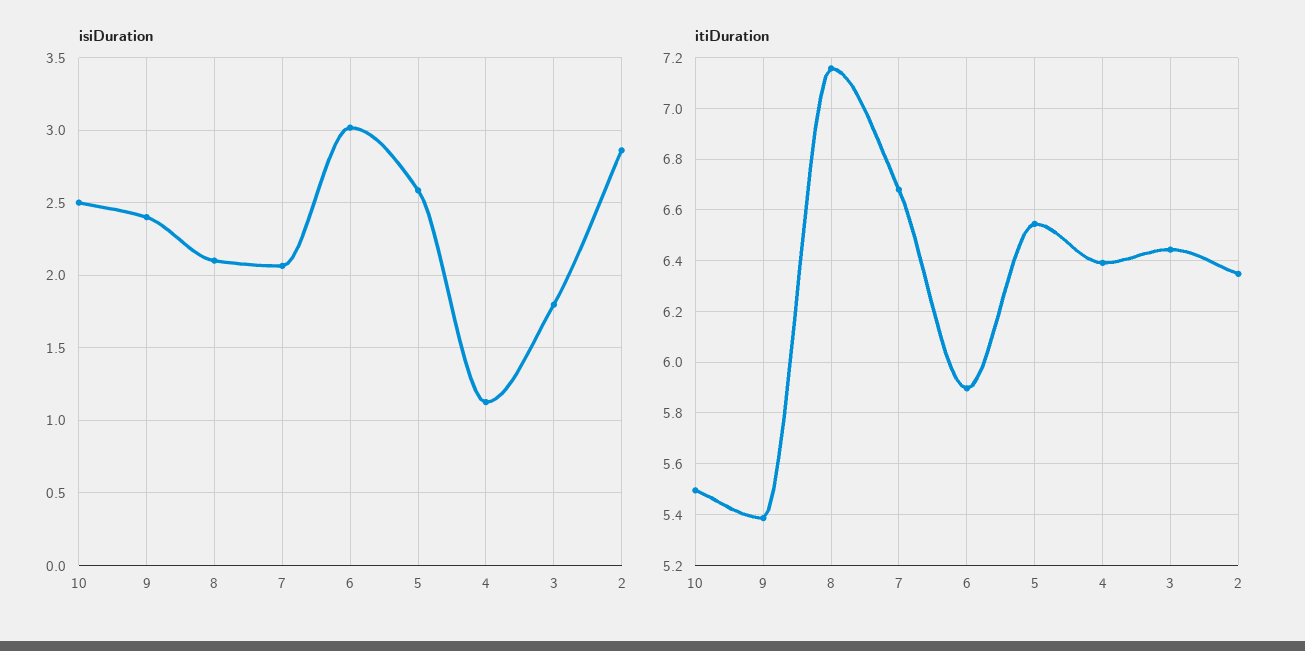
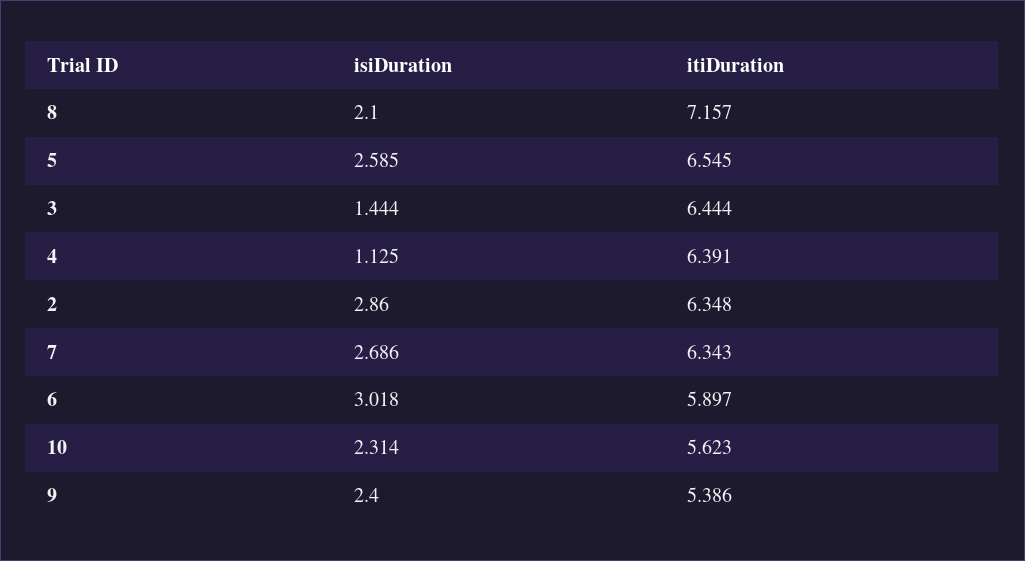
isiDuration, 10: 2.5 -> 2.314
isiDuration, 7: 2.05 -> 2.686
isiDuration, 3: 1.8 -> 1.444
itiDuration, 10: 5.5 -> 5.623
itiDuration, 7: 6.675 -> 6.343

